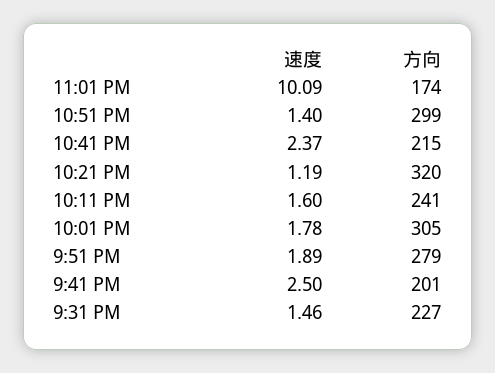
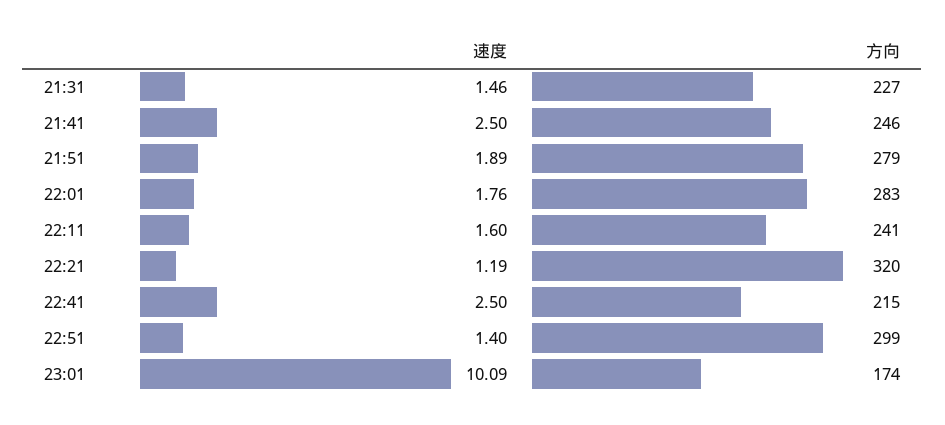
速度, 10:41 PM: 2.37 -> 2.5
速度, 10:01 PM: 1.78 -> 1.76
方向, 10:01 PM: 305 -> 283
方向, 9:41 PM: 201 -> 246

